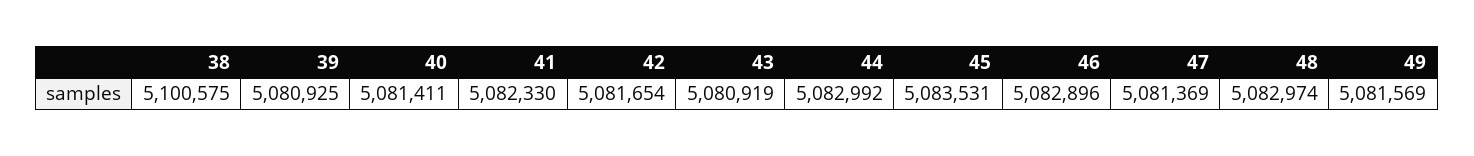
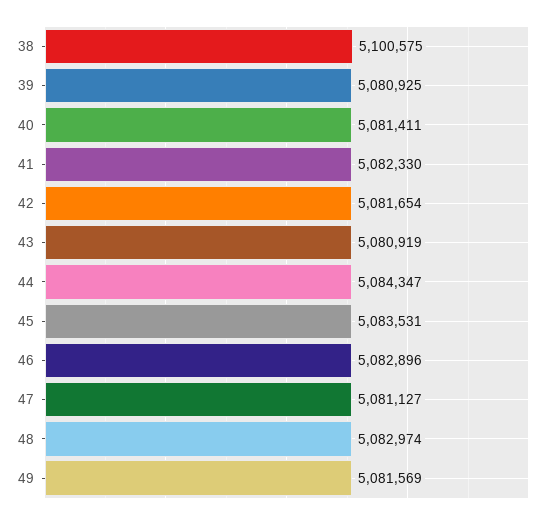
44: 5082992 -> 5084347
47: 5081369 -> 5081127

